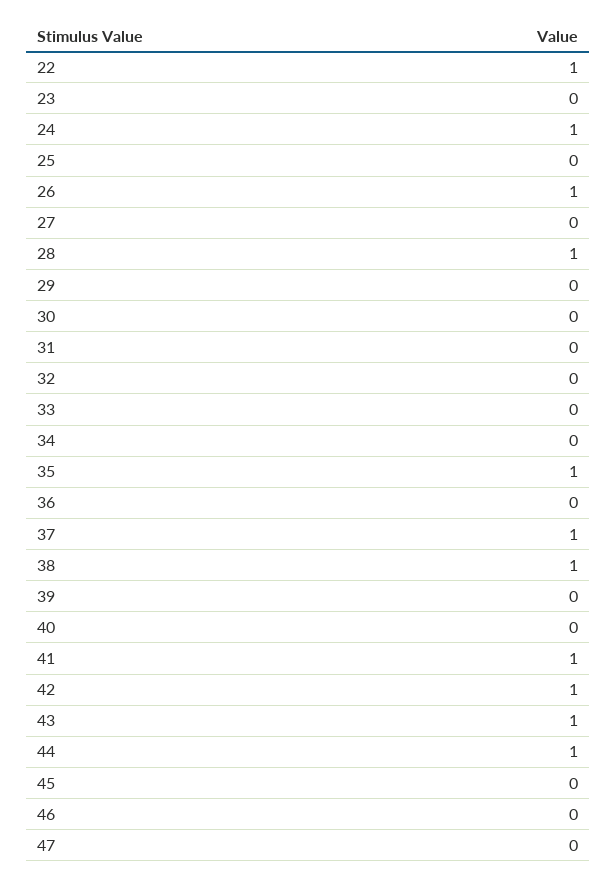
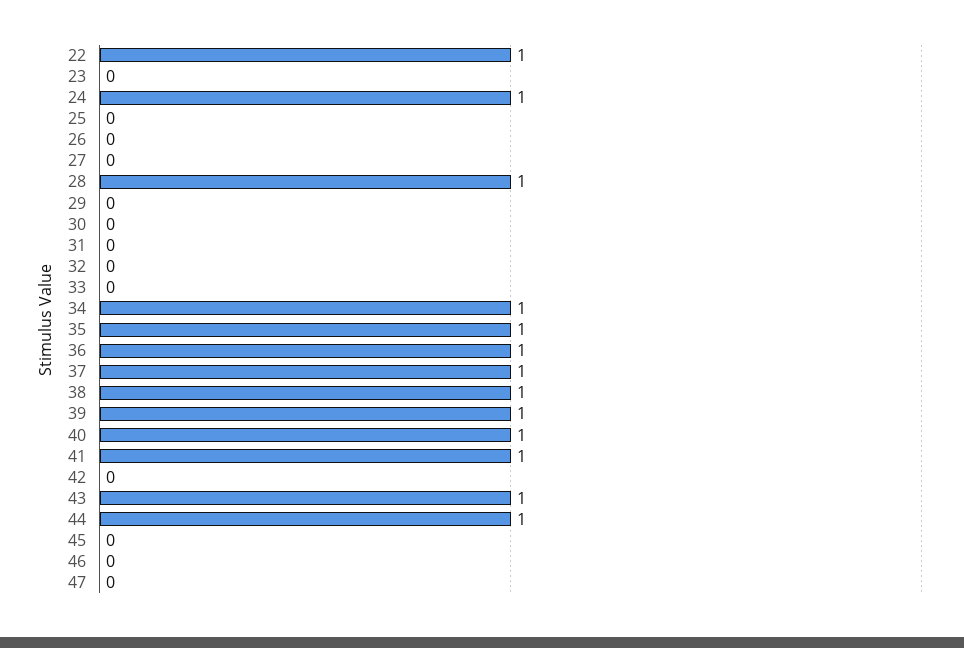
26: 1 -> 0
34: 0 -> 1
36: 0 -> 1
39: 0 -> 1
40: 0 -> 1
42: 1 -> 0

